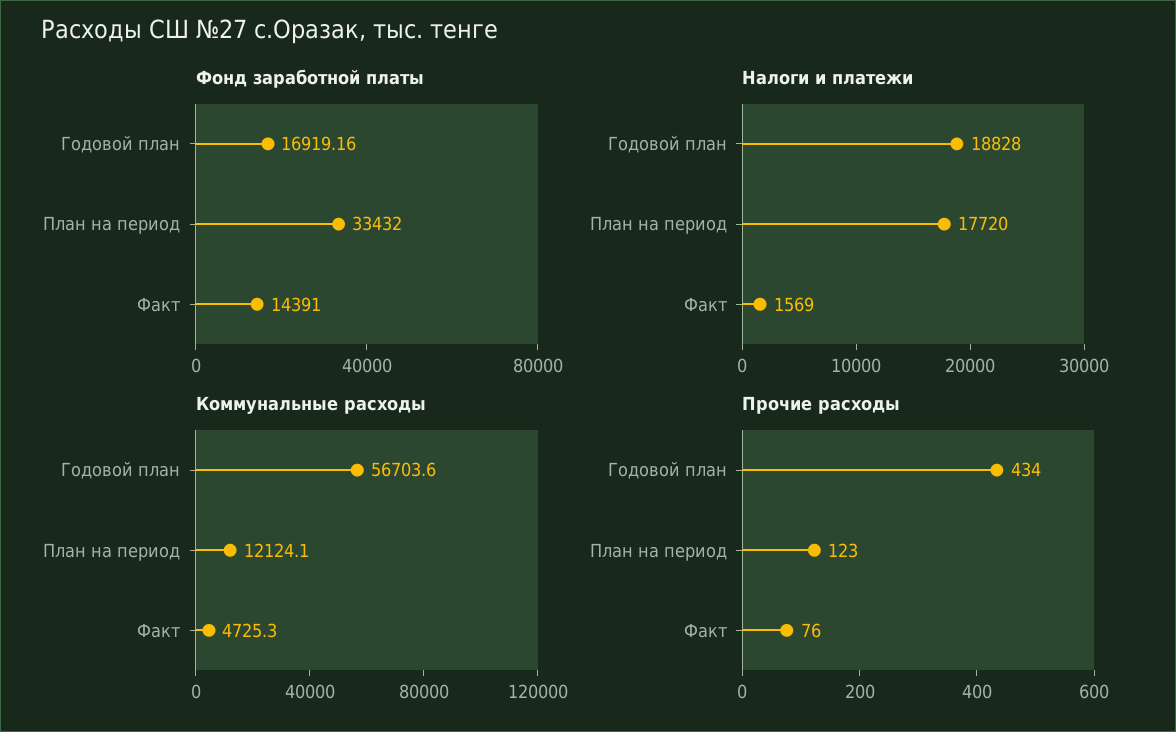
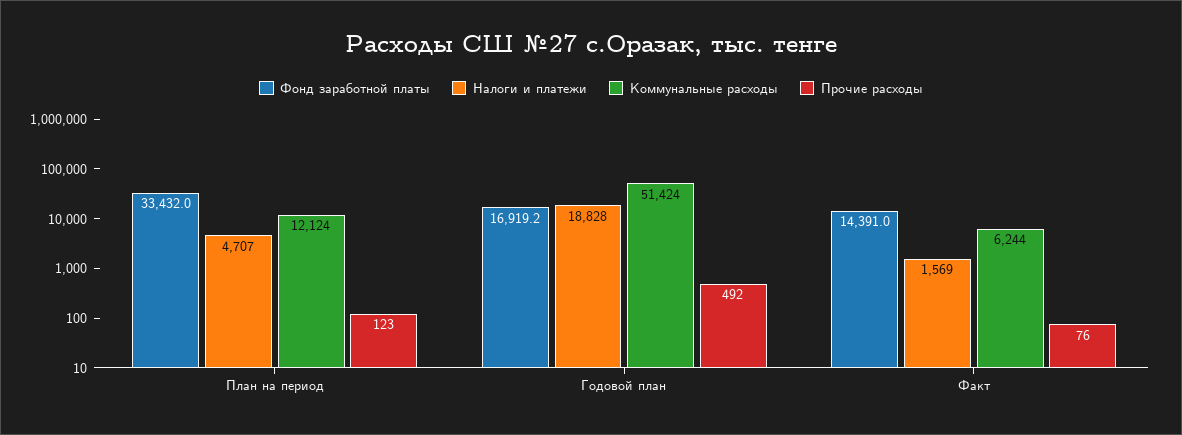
Налоги и платежи, План на период: 17720 -> 4707
Коммунальные расходы, Годовой план: 56703.6 -> 51424
Коммунальные расходы, Факт: 4725.3 -> 6244
Прочие расходы, Годовой план: 434 -> 492

